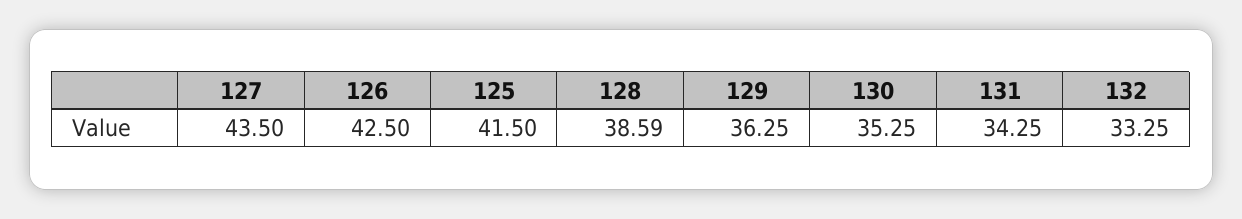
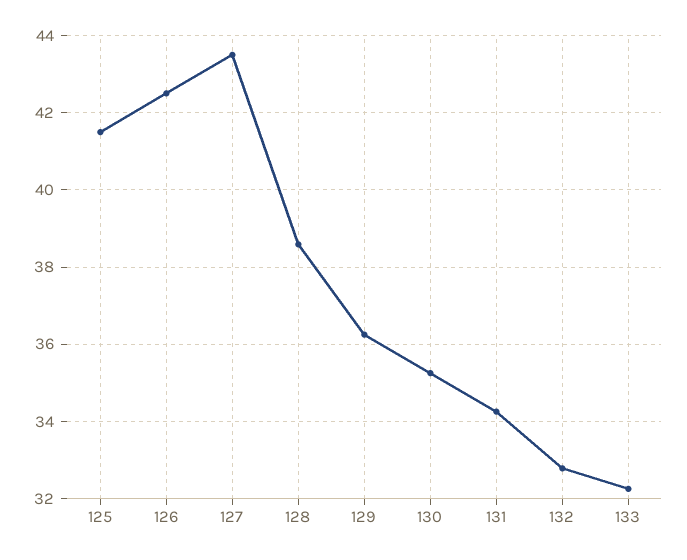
132: 33.25 -> 32.8
133: none -> 32.2

